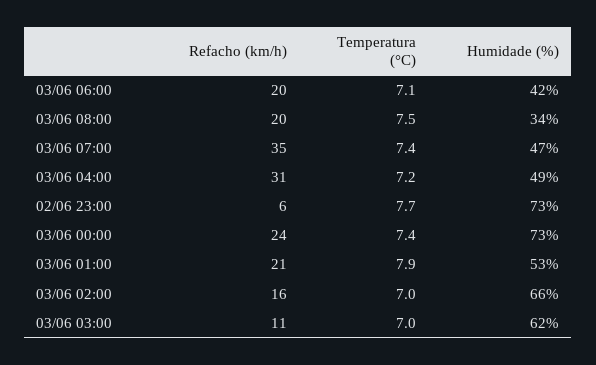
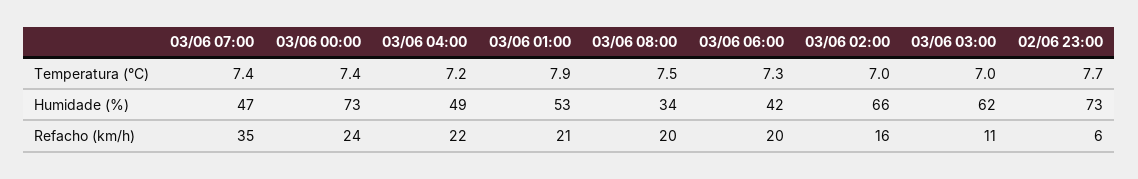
Temperatura (°C), 03/06 06:00: 7.1 -> 7.3
Refacho (km/h), 03/06 04:00: 31 -> 22

